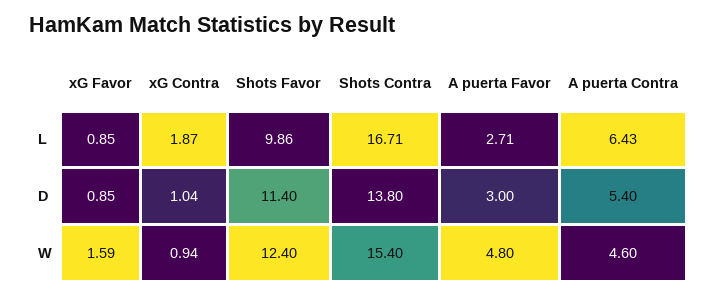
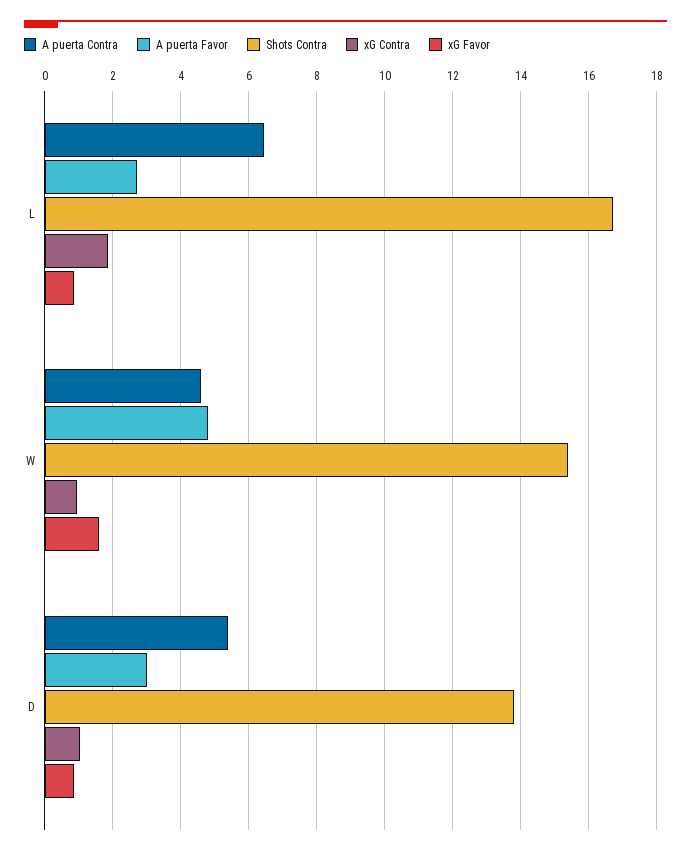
Shots Favor, L: 9.86 -> none
Shots Favor, D: 11.4 -> none
Shots Favor, W: 12.4 -> none

